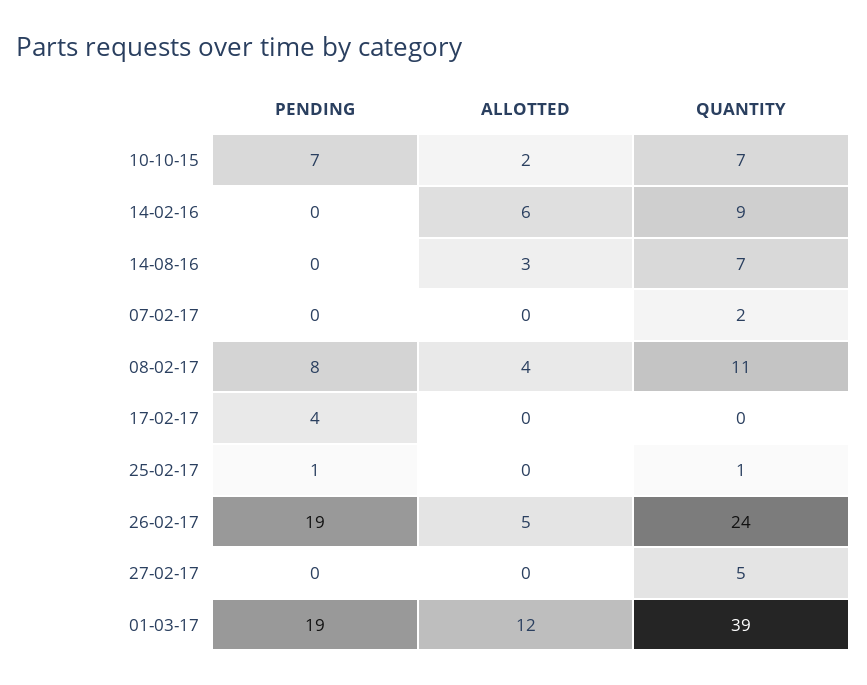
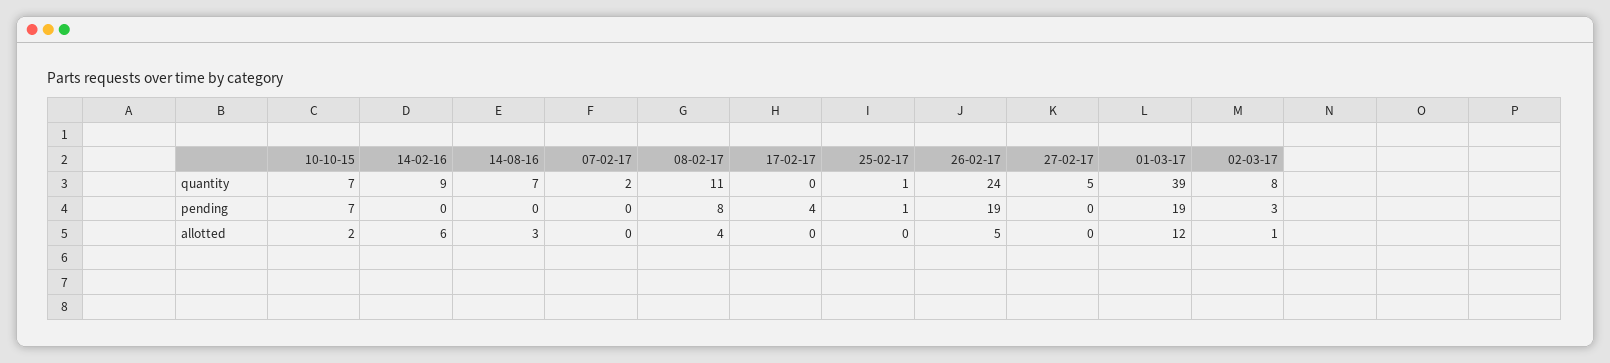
QUANTITY, 02-03-17: none -> 8
PENDING, 02-03-17: none -> 3
ALLOTTED, 02-03-17: none -> 1

